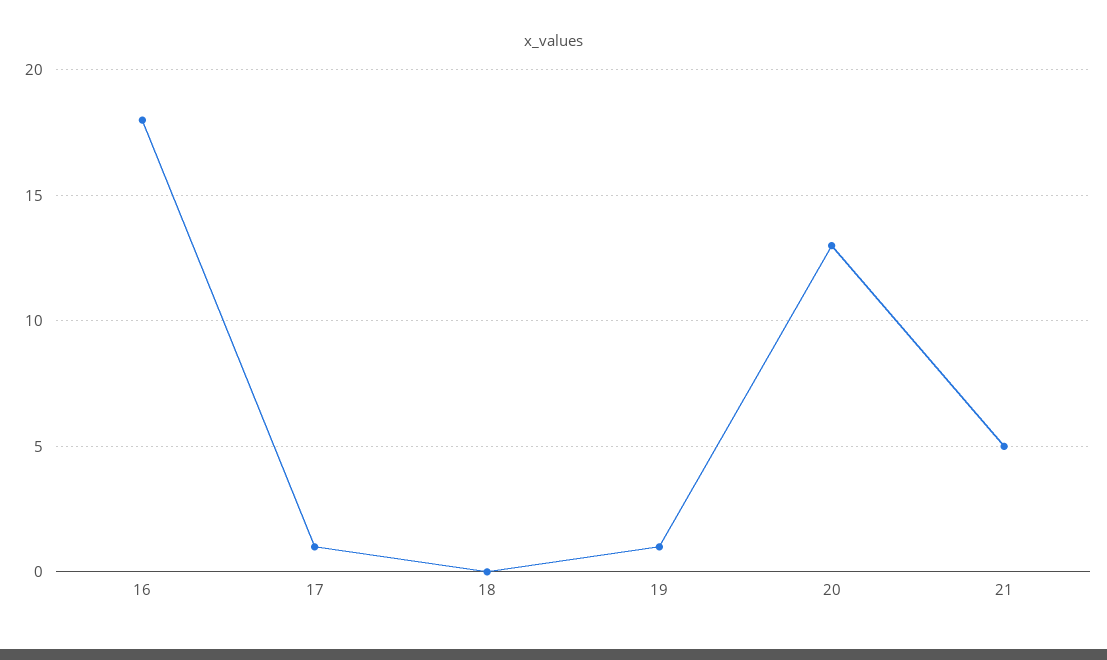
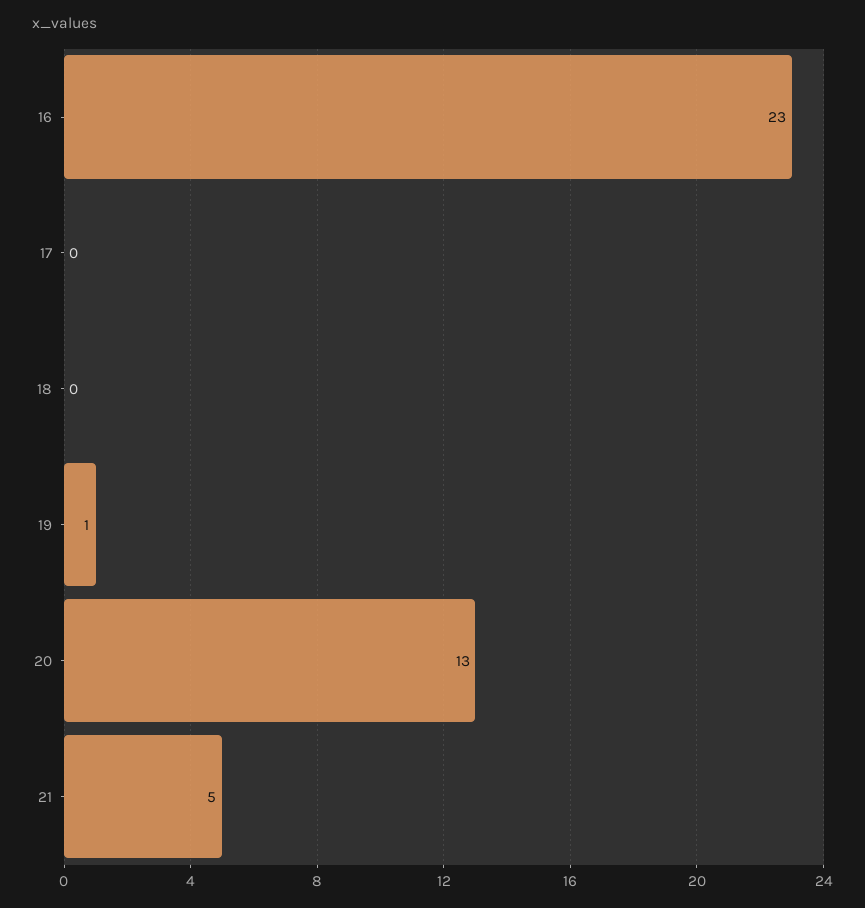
16: 18 -> 23
17: 1 -> 0

